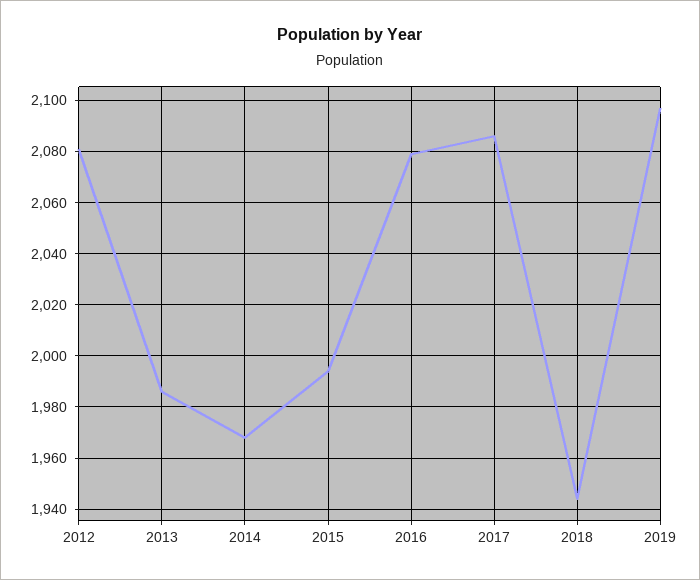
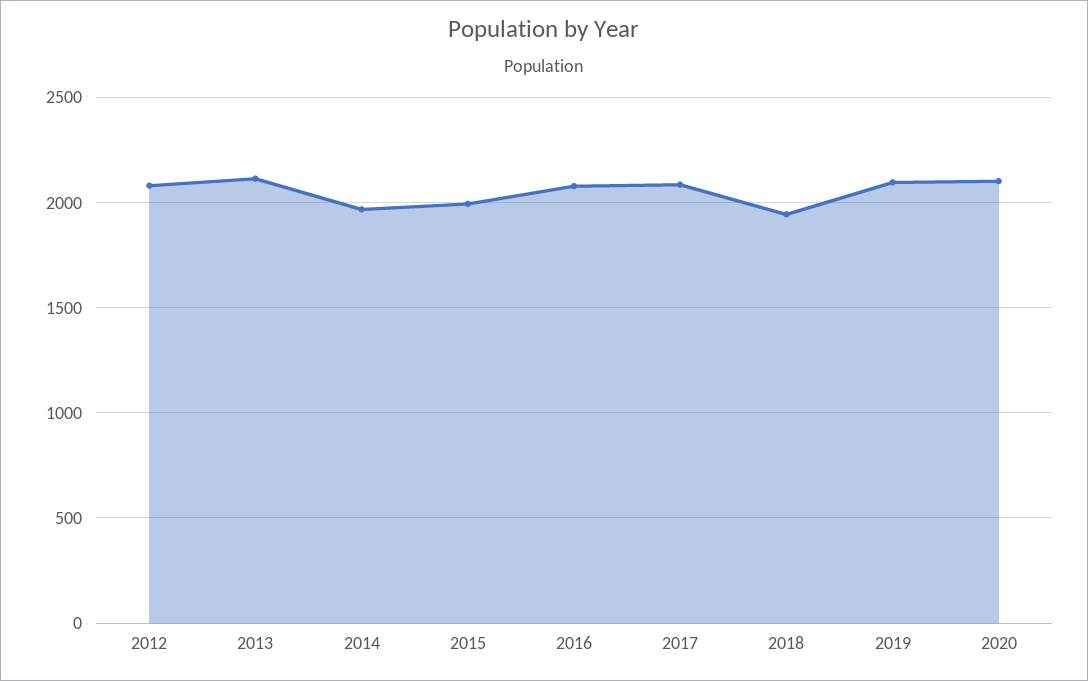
2013: 1985 -> 2100
2020: none -> 2100

